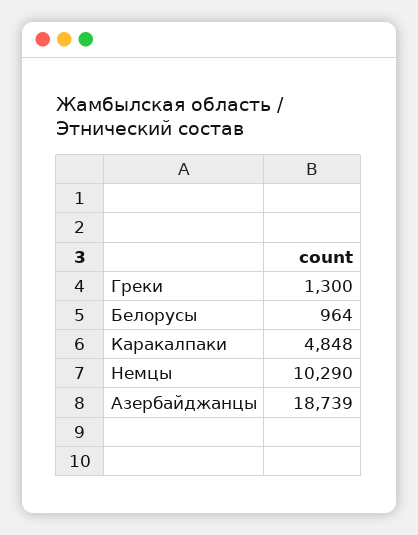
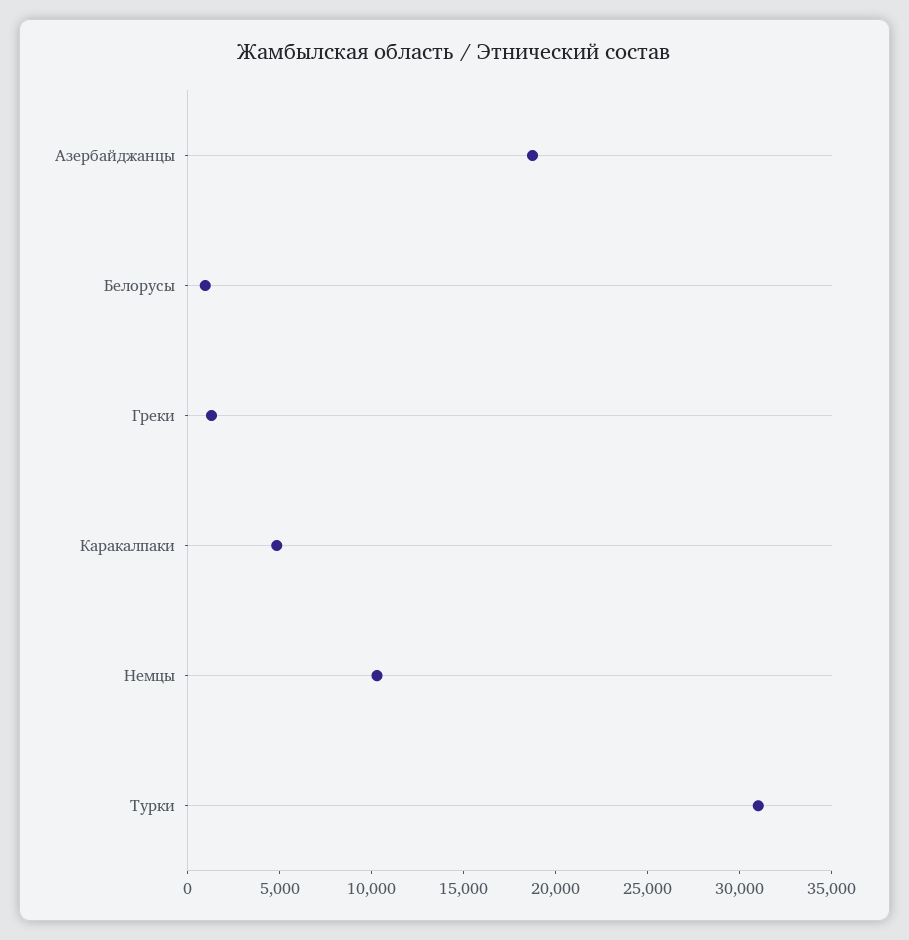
Турки: none -> 31000

